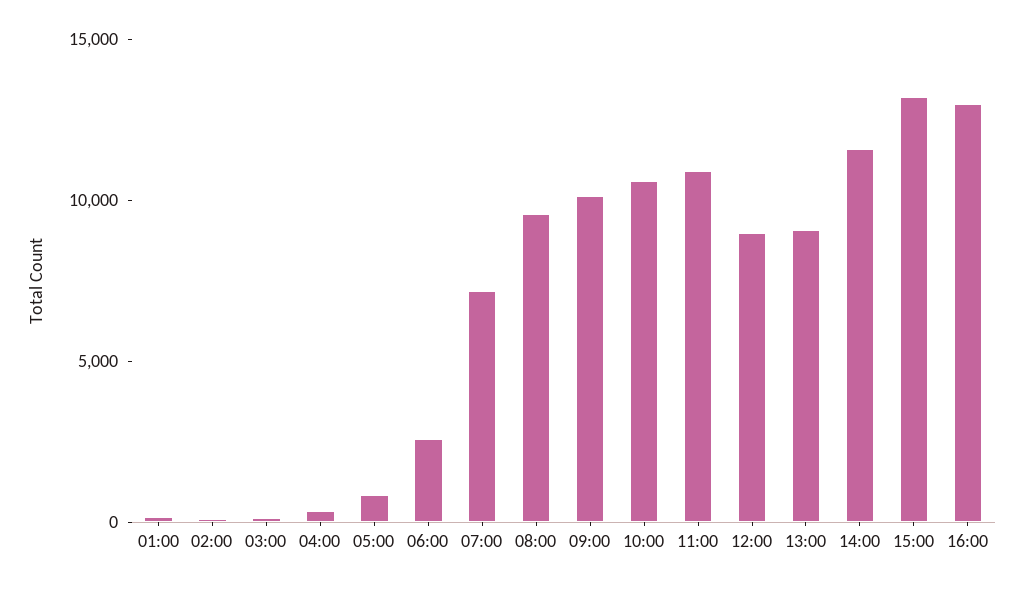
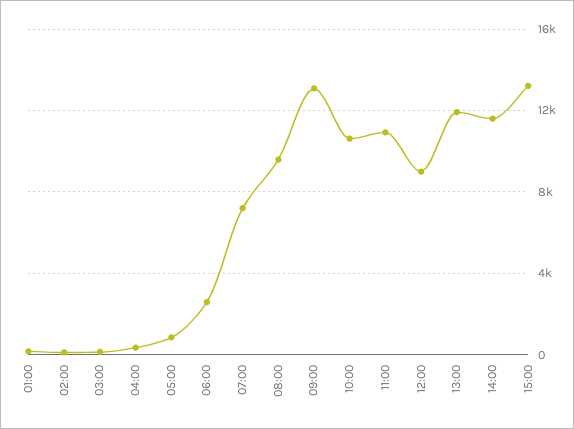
09:00: 10000 -> 13000
13:00: 9000 -> 12000
16:00: 13000 -> none

